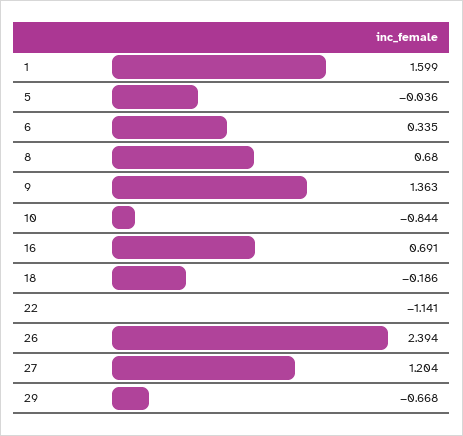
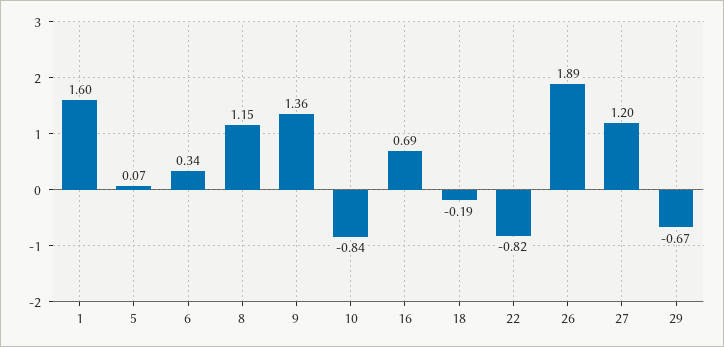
5: -0.036 -> 0.07
8: 0.68 -> 1.15
22: -1.141 -> -0.82
26: 2.394 -> 1.89

